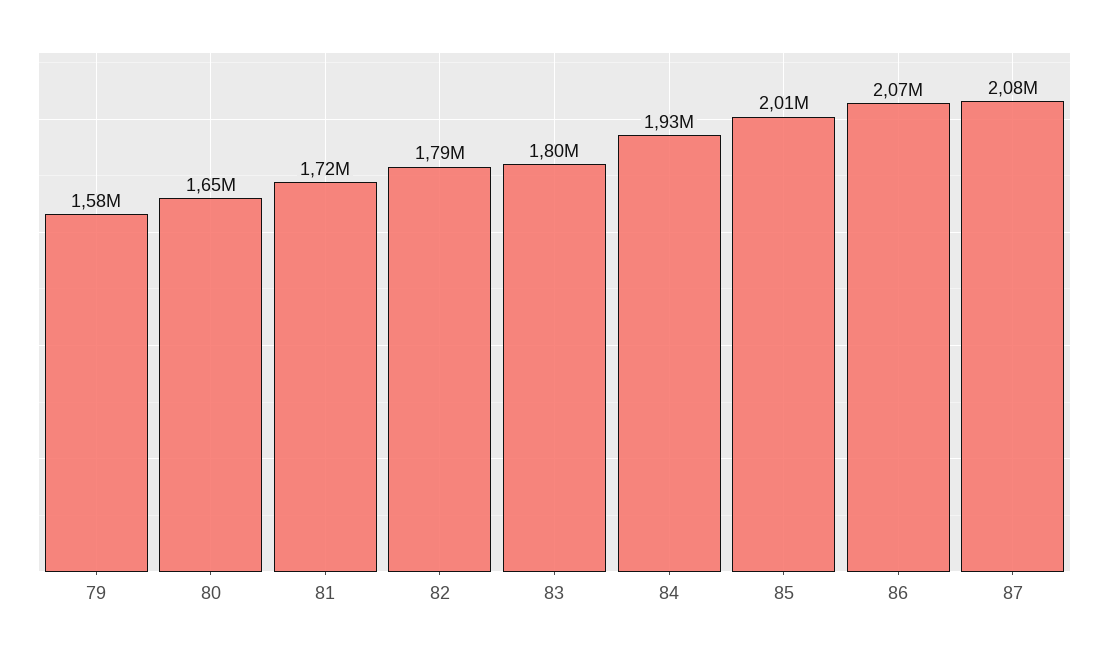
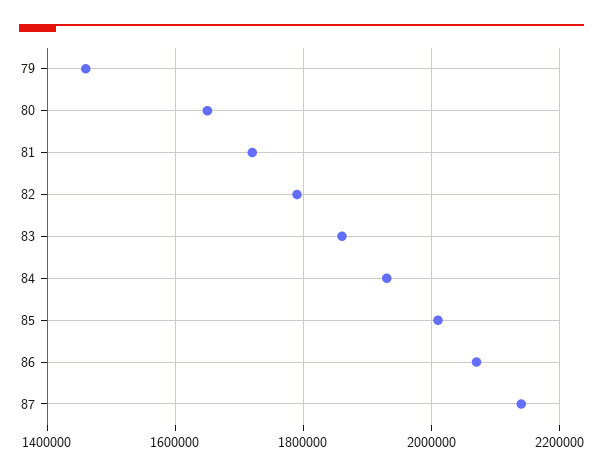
79: 1580000 -> 1460000
83: 1800000 -> 1860000
87: 2080000 -> 2140000

